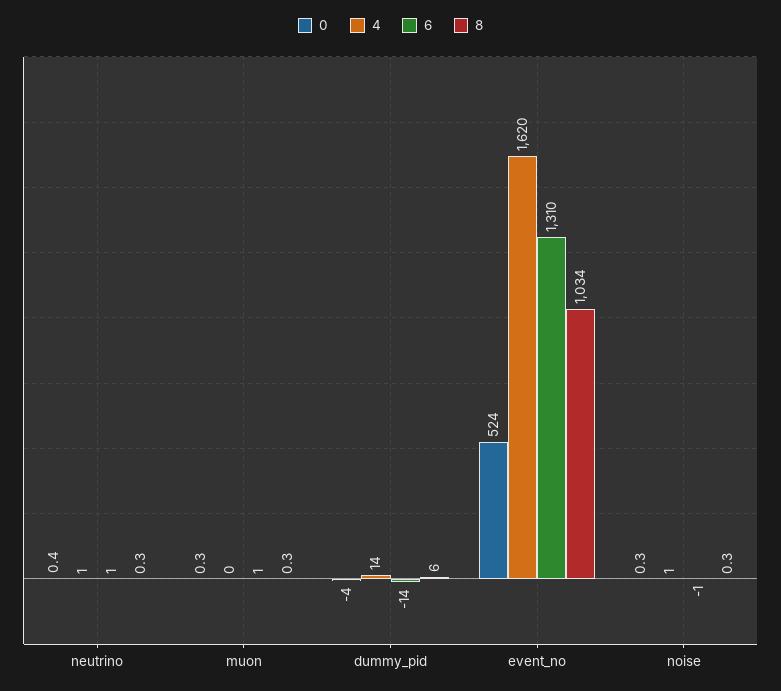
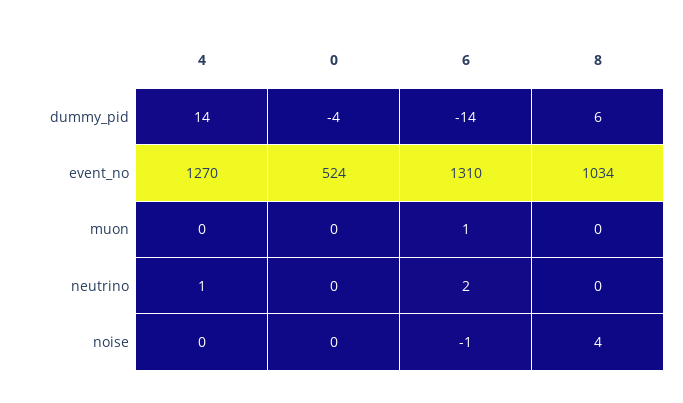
6, neutrino: 1 -> 2
4, event_no: 1620 -> 1270
4, noise: 1 -> 0
8, noise: 0.3 -> 4

